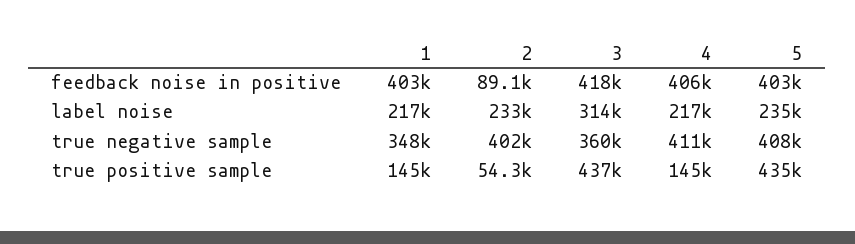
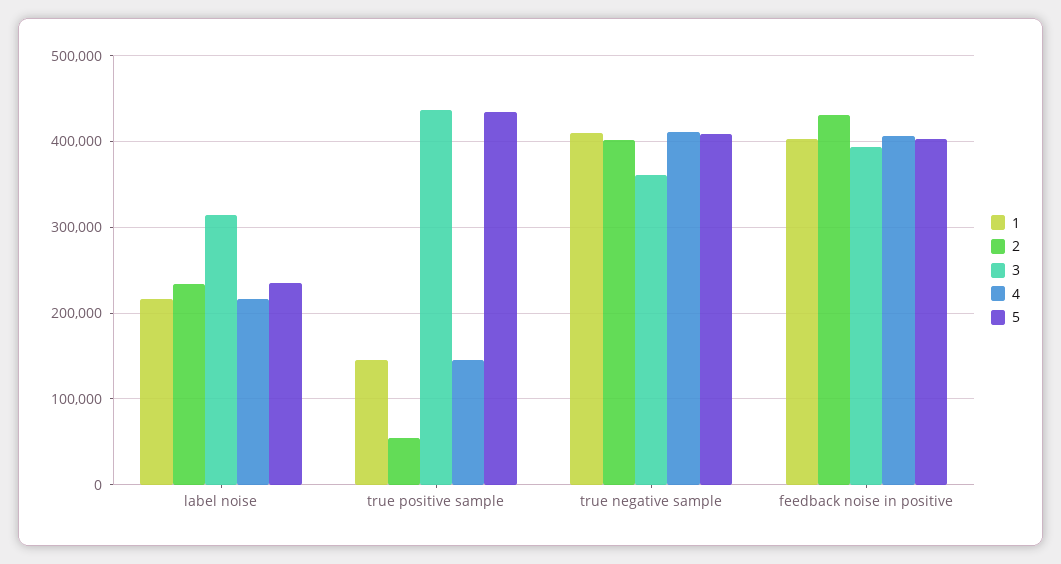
2, feedback noise in positive: 89100 -> 430000
3, feedback noise in positive: 418000 -> 390000
1, true negative sample: 348000 -> 410000

